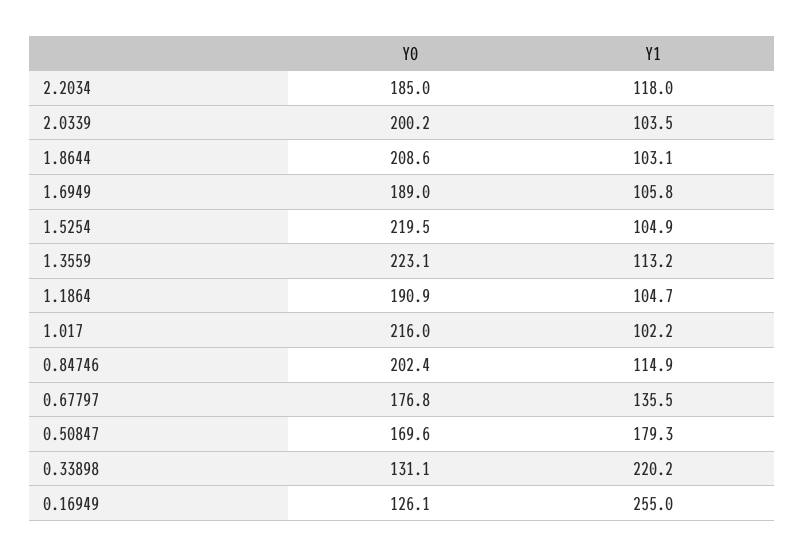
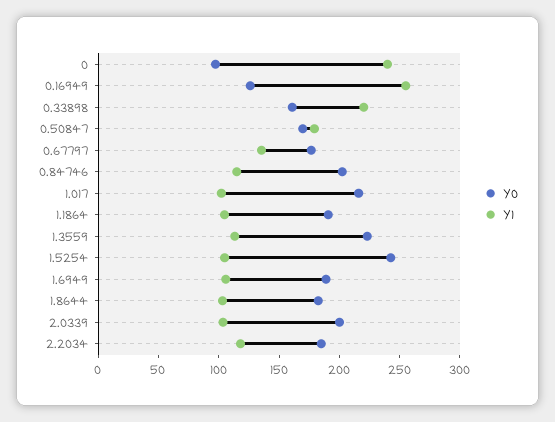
Y0, 1.8644: 208.6 -> 180
Y0, 1.5254: 219.5 -> 240
Y0, 0.33898: 131.1 -> 160
Y0, 0: none -> 100
Y1, 0: none -> 240

